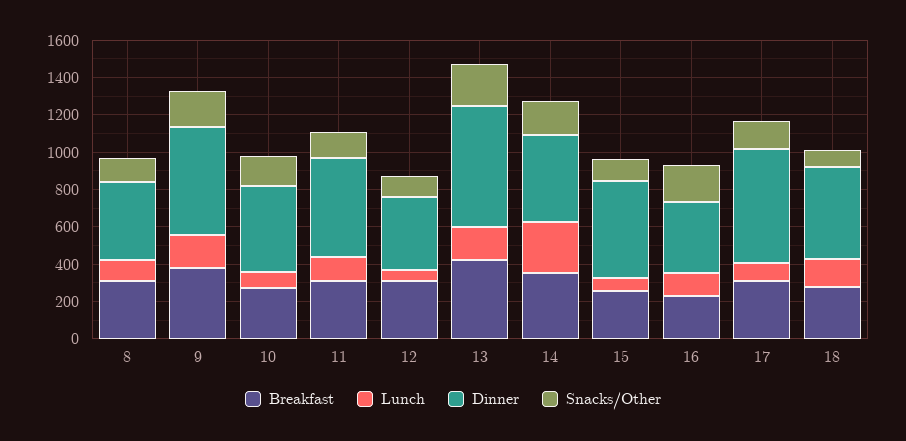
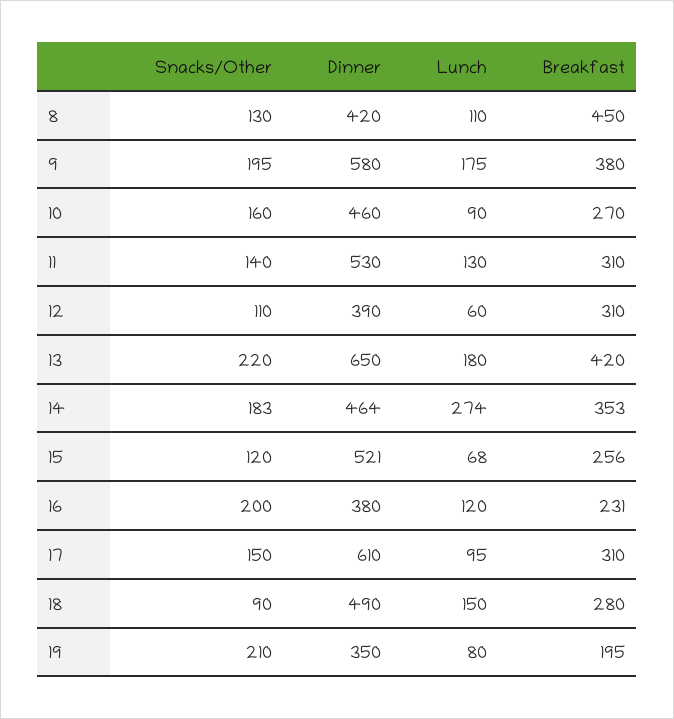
Breakfast, 8: 300 -> 450
Snacks/Other, 19: none -> 210
Dinner, 19: none -> 350
Lunch, 19: none -> 80
Breakfast, 19: none -> 195

